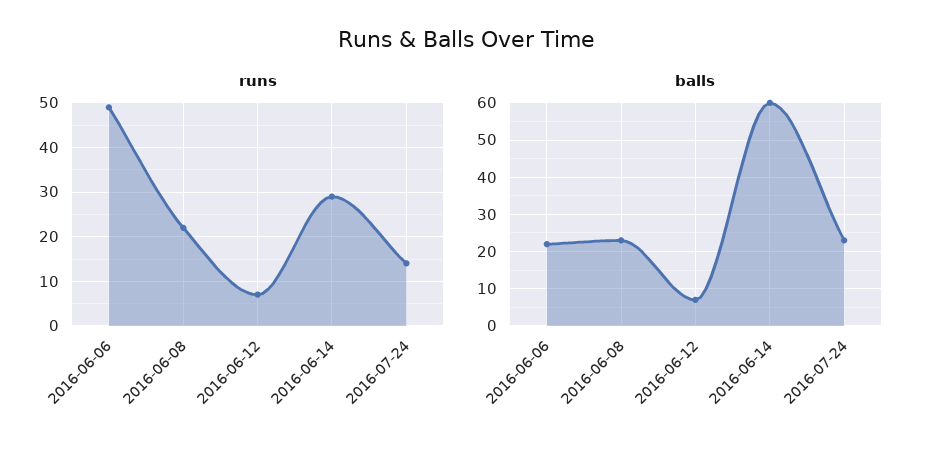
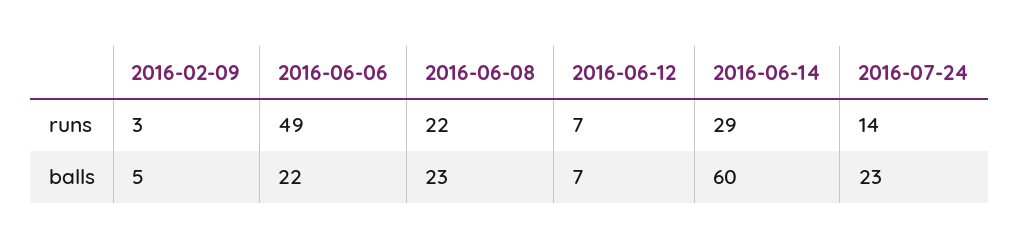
runs, 2016-02-09: none -> 3
balls, 2016-02-09: none -> 5

